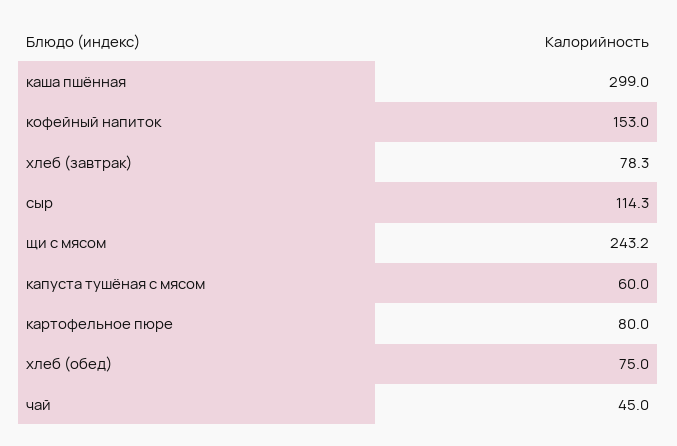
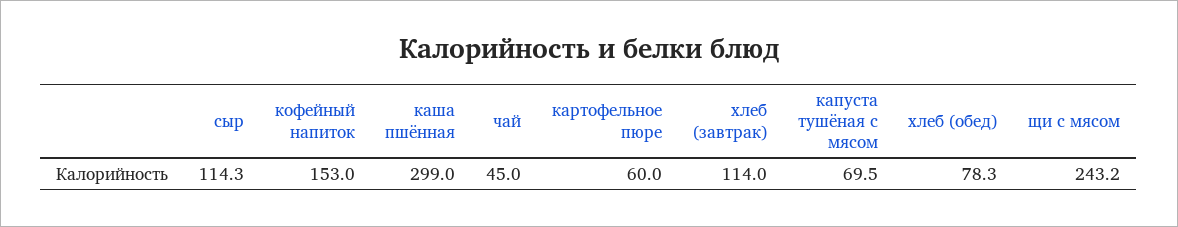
хлеб (завтрак): 78.3 -> 114
капуста тушёная с мясом: 60 -> 69.5
картофельное пюре: 80 -> 60
хлеб (обед): 75 -> 78.3

